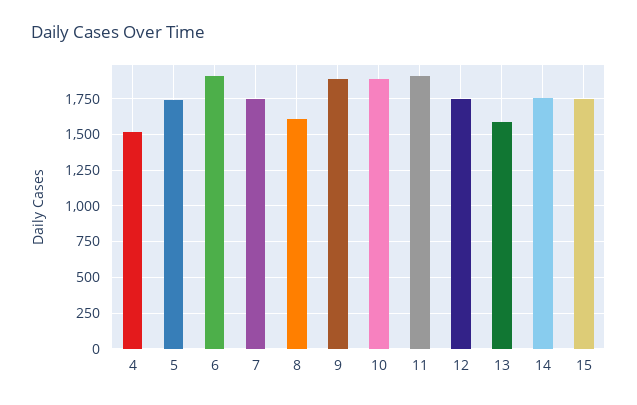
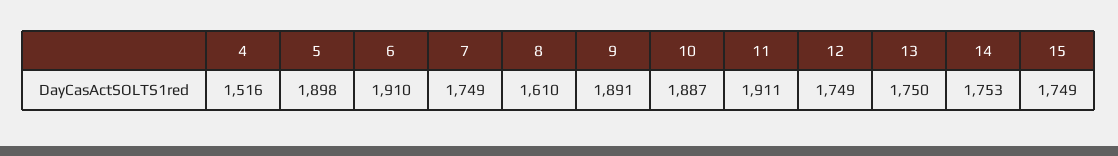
5: 1750 -> 1898
13: 1600 -> 1750

